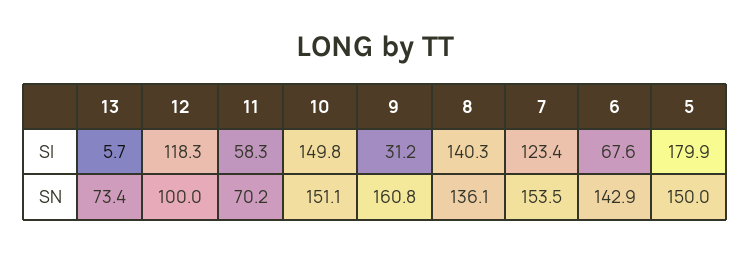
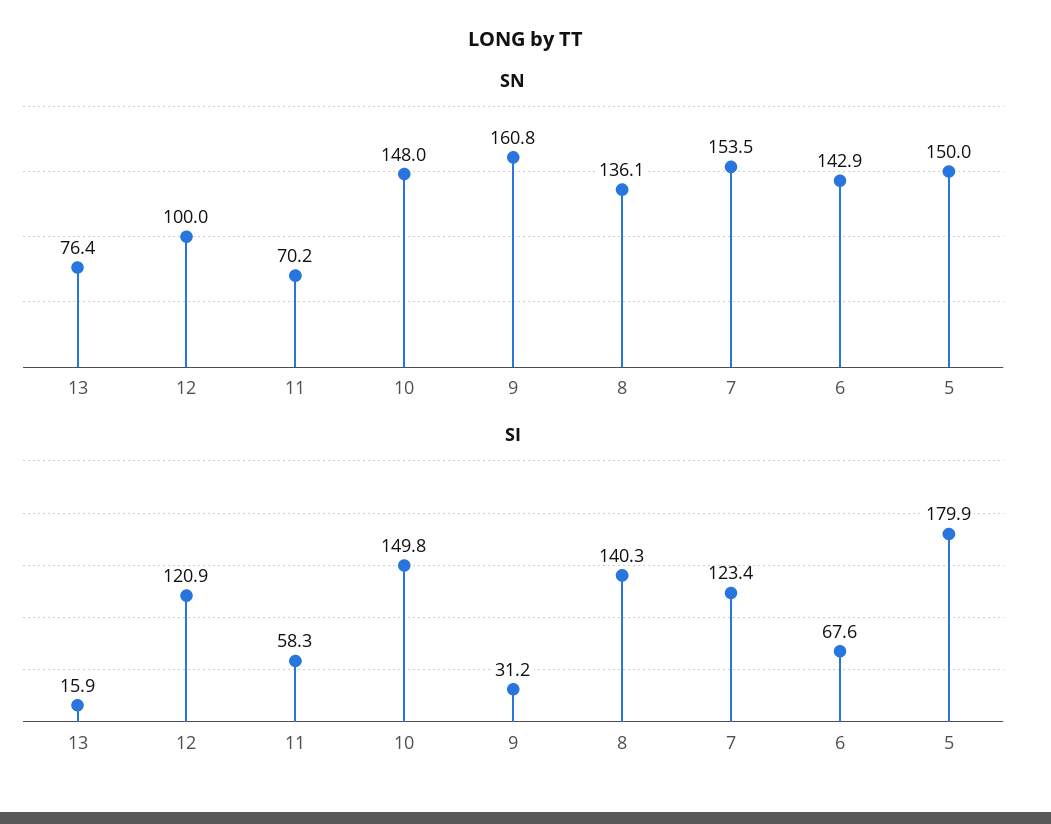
SI, 13: 5.7 -> 15.9
SI, 12: 118.3 -> 120.9
SN, 13: 73.4 -> 76.4
SN, 10: 151.1 -> 148

